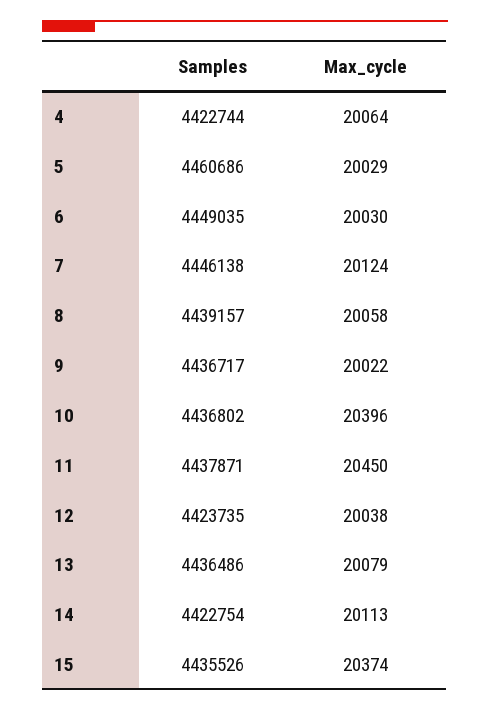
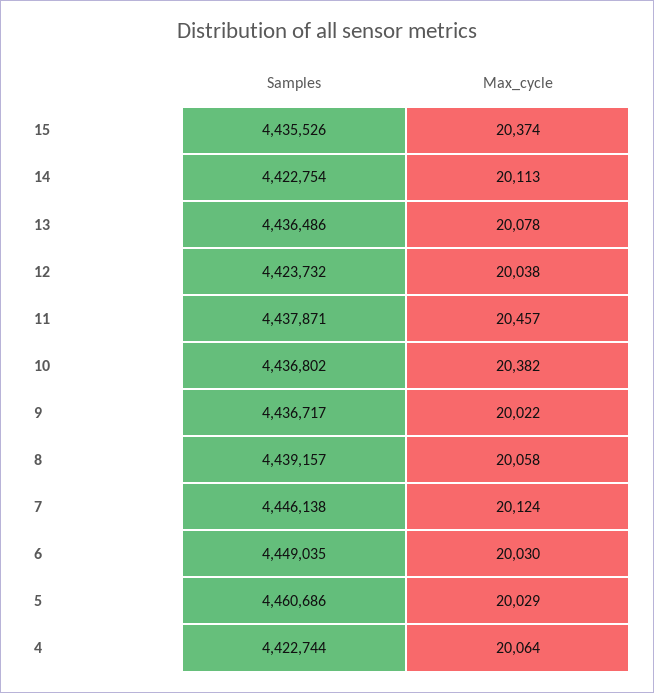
Max_cycle, 10: 20396 -> 20382
Max_cycle, 11: 20450 -> 20457
Samples, 12: 4423735 -> 4423732
Max_cycle, 13: 20079 -> 20078

